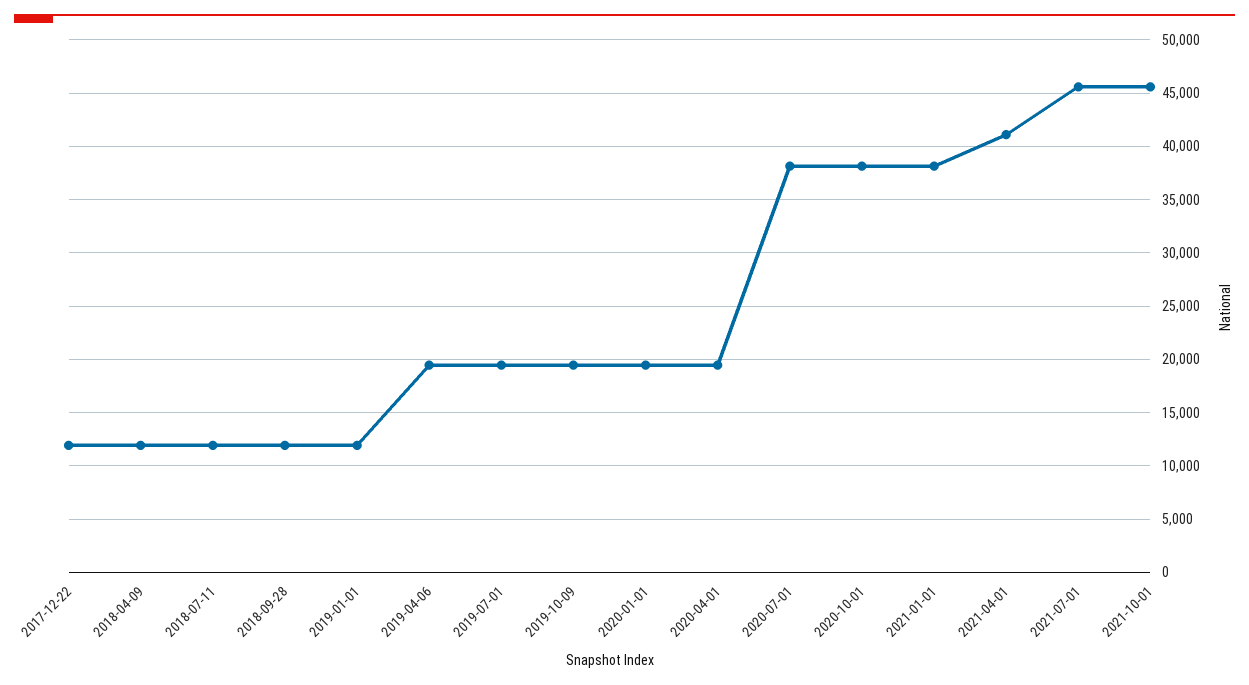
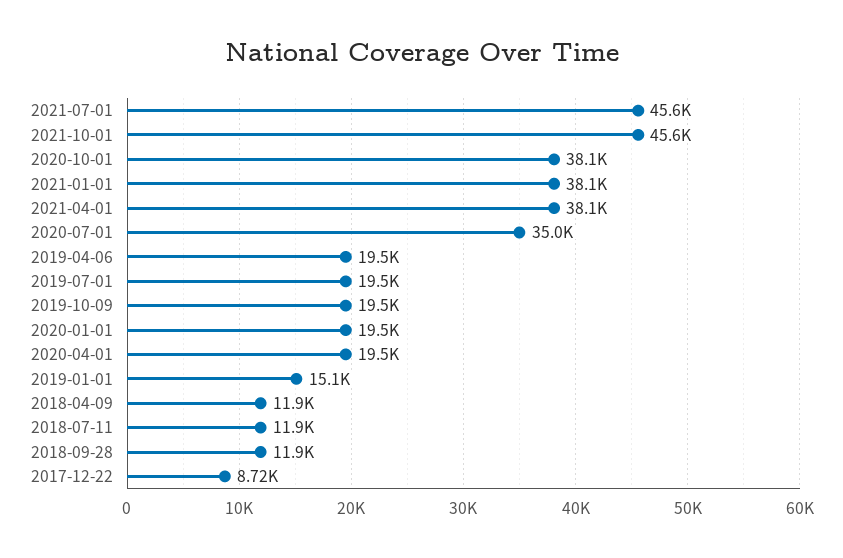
2017-12-22: 12000 -> 8720
2019-01-01: 12000 -> 15100
2020-07-01: 38000 -> 35000
2021-04-01: 41000 -> 38100

